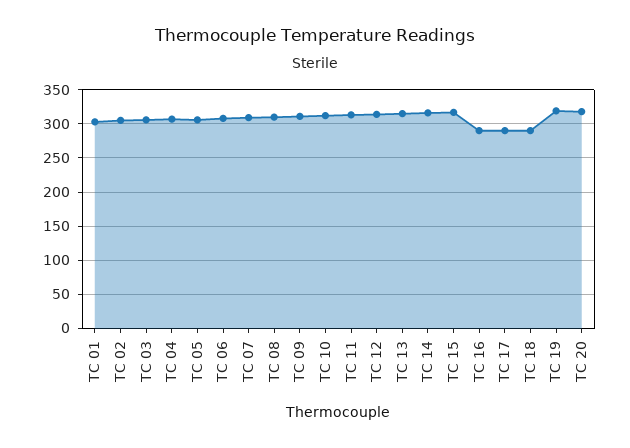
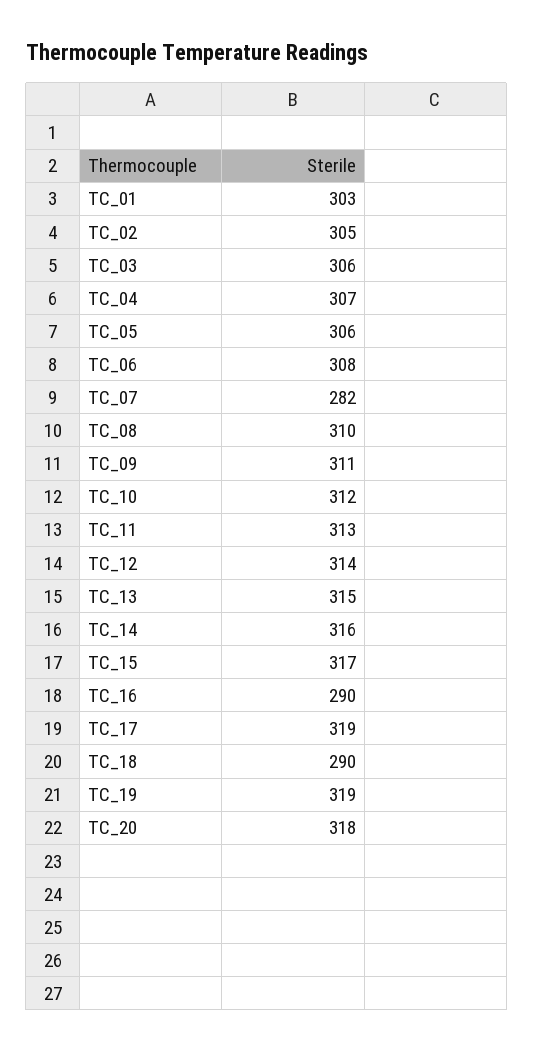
TC 07: 310 -> 282
TC 17: 290 -> 319

